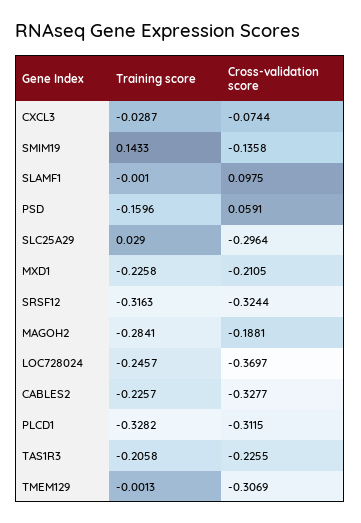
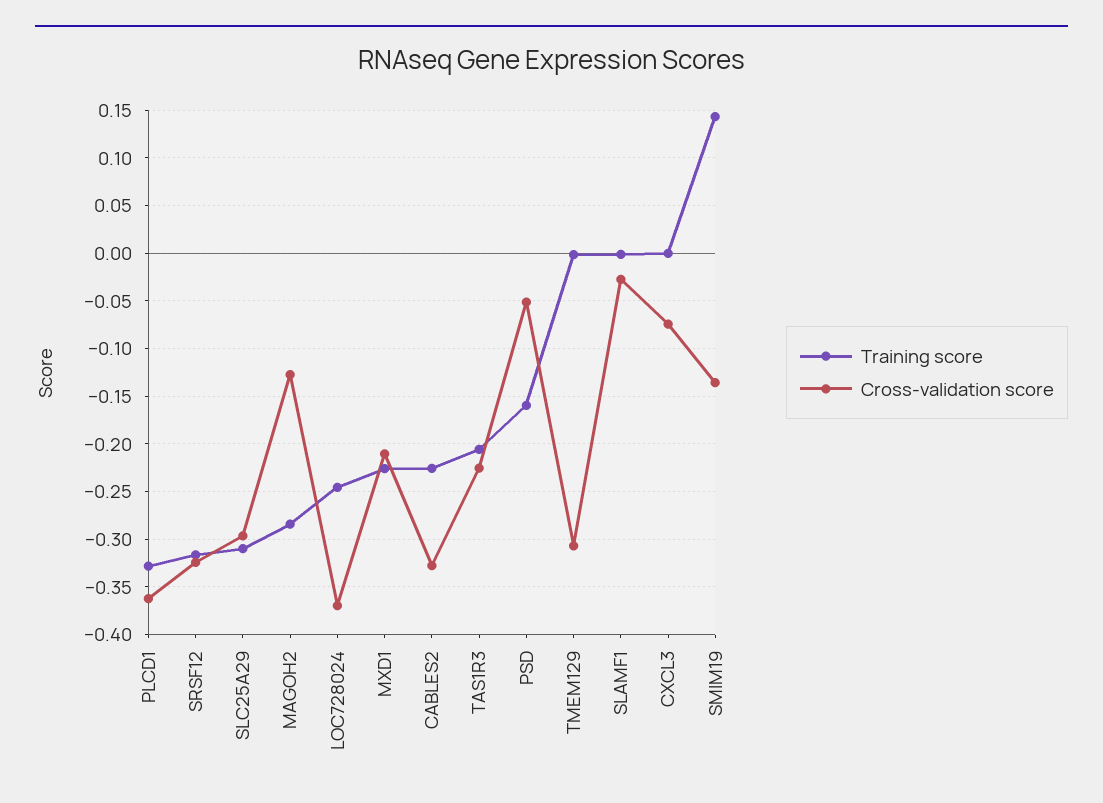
Training score, CXCL3: -0.0287 -> 0
Cross-validation score, SLAMF1: 0.0975 -> -0.03
Cross-validation score, PSD: 0.0591 -> -0.05
Training score, SLC25A29: 0.029 -> -0.31
Cross-validation score, MAGOH2: -0.1881 -> -0.13
Cross-validation score, PLCD1: -0.3115 -> -0.36

